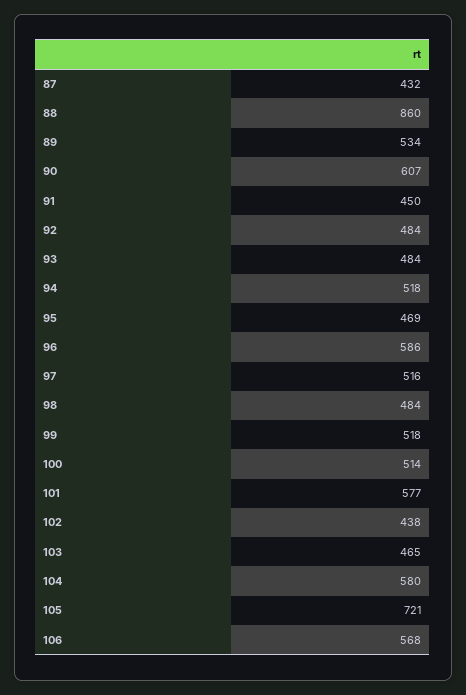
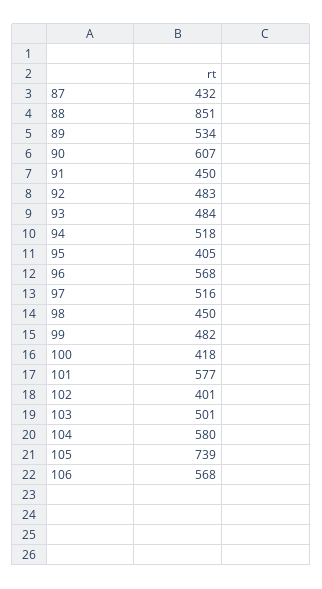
88: 860 -> 851
92: 484 -> 483
95: 469 -> 405
96: 586 -> 568
98: 484 -> 450
99: 518 -> 482
100: 514 -> 418
102: 438 -> 401
103: 465 -> 501
105: 721 -> 739

